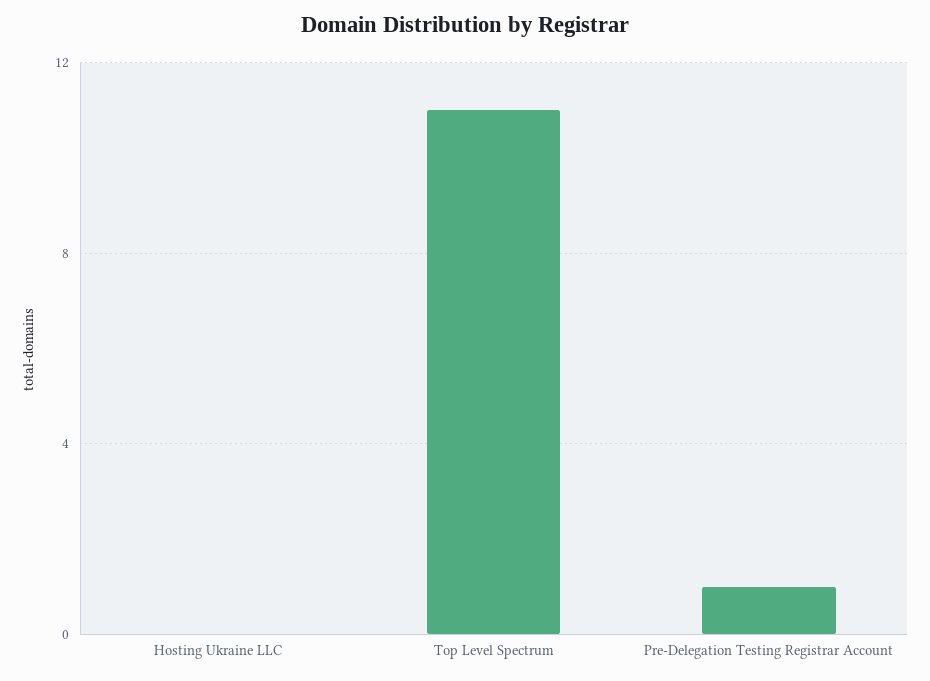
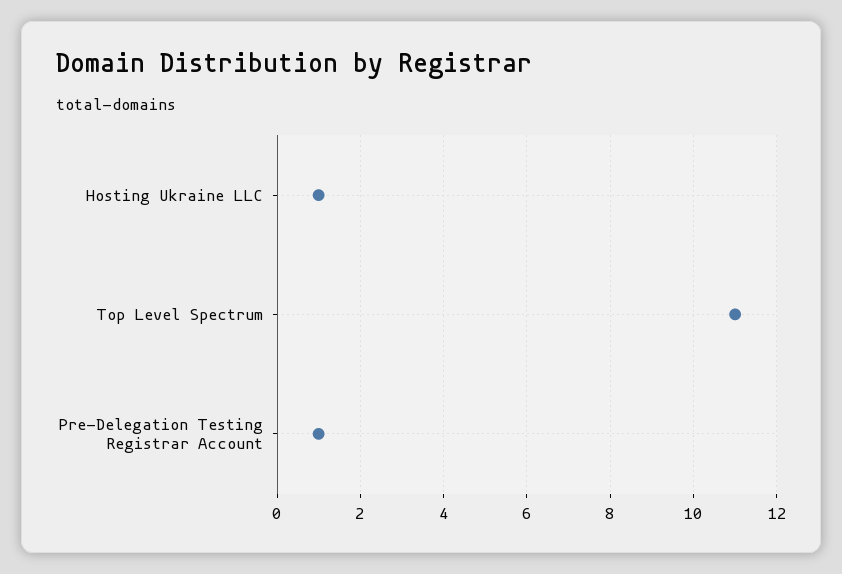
Hosting Ukraine LLC: 0 -> 1

